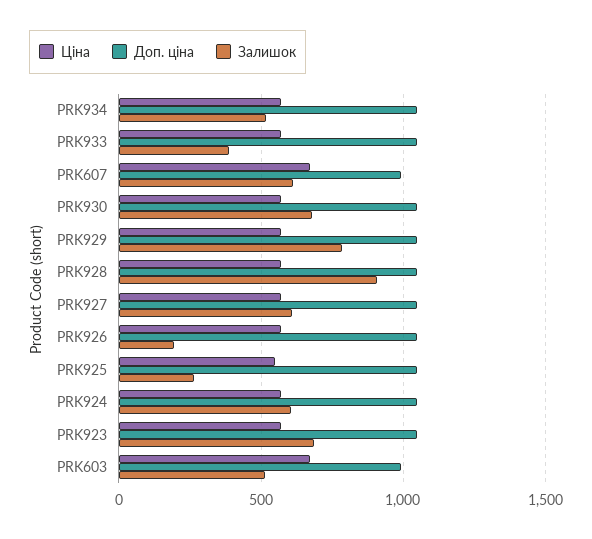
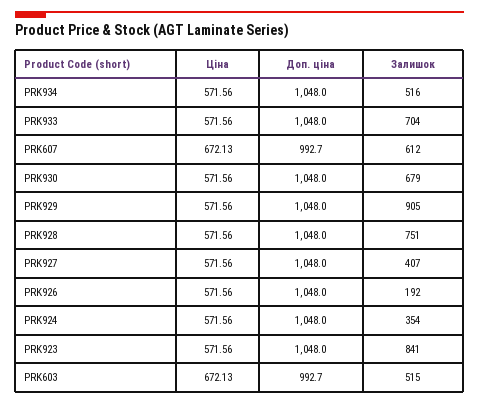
Залишок, PRK933: 400 -> 704
Залишок, PRK929: 800 -> 905
Залишок, PRK928: 900 -> 751
Залишок, PRK927: 600 -> 407
Ціна, PRK925: 550 -> none
Доп. ціна, PRK925: 1050 -> none
Залишок, PRK925: 250 -> none
Залишок, PRK924: 600 -> 354
Залишок, PRK923: 700 -> 841

